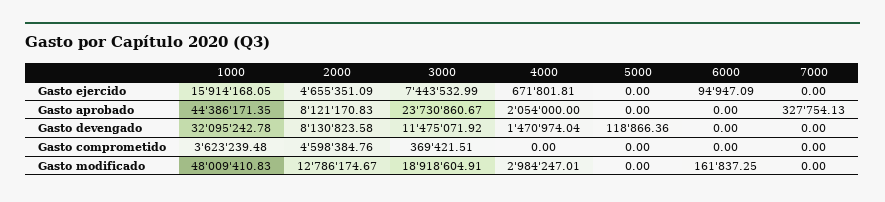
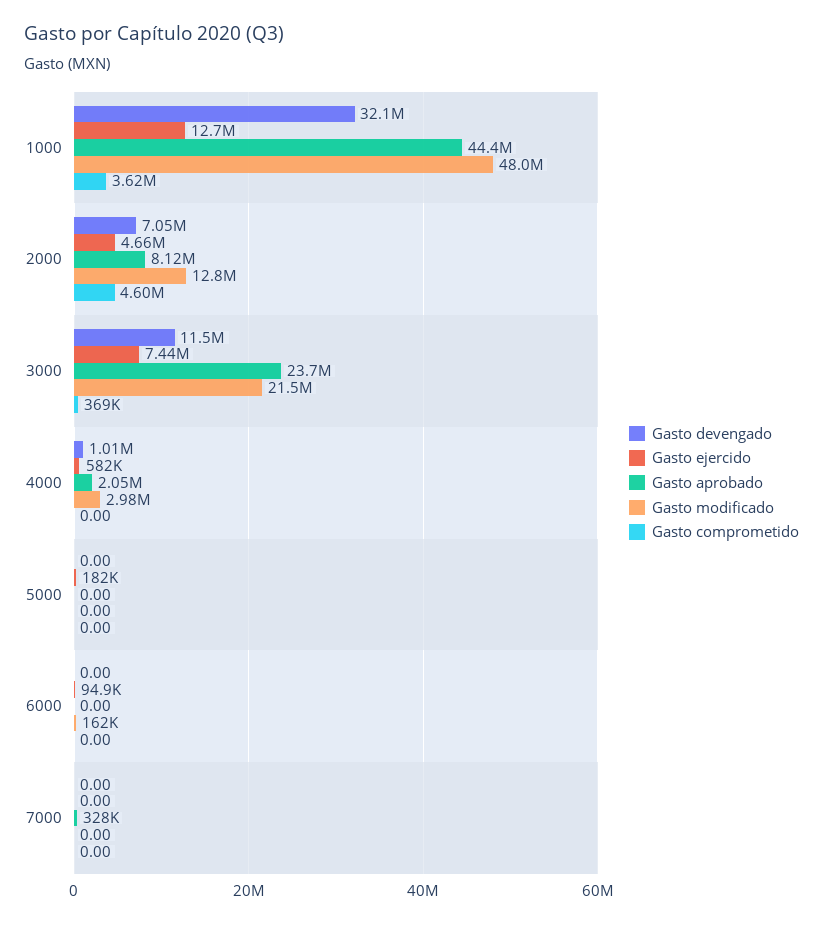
Gasto ejercido, 1000: 15914168.05 -> 12700000
Gasto ejercido, 4000: 671801.81 -> 582000
Gasto ejercido, 5000: 0 -> 182000
Gasto devengado, 2000: 8130823.58 -> 7050000
Gasto devengado, 4000: 1470974.04 -> 1010000
Gasto devengado, 5000: 118866.36 -> 0
Gasto modificado, 3000: 18918604.91 -> 21500000

